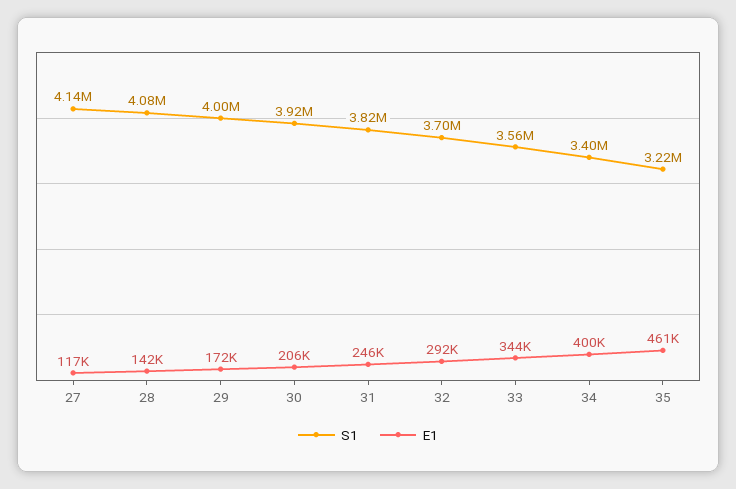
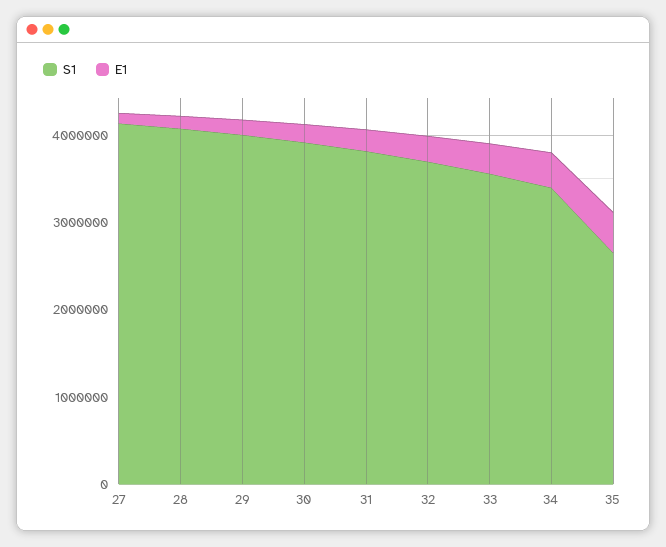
S1, 35: 3220000 -> 2600000

